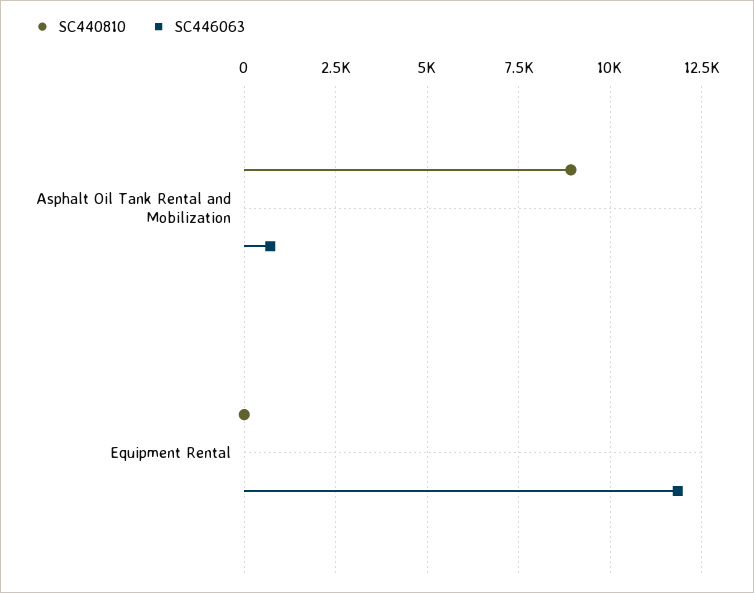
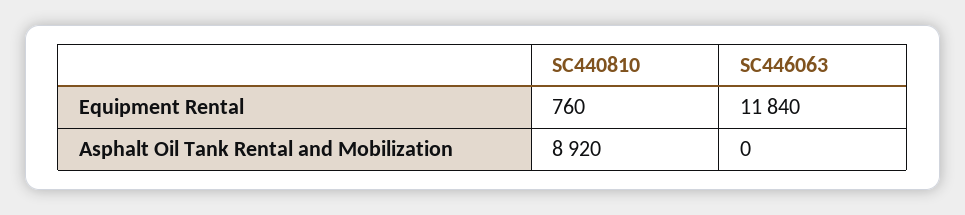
SC446063, Asphalt Oil Tank Rental and Mobilization: 750 -> 0
SC440810, Equipment Rental: 0 -> 760

